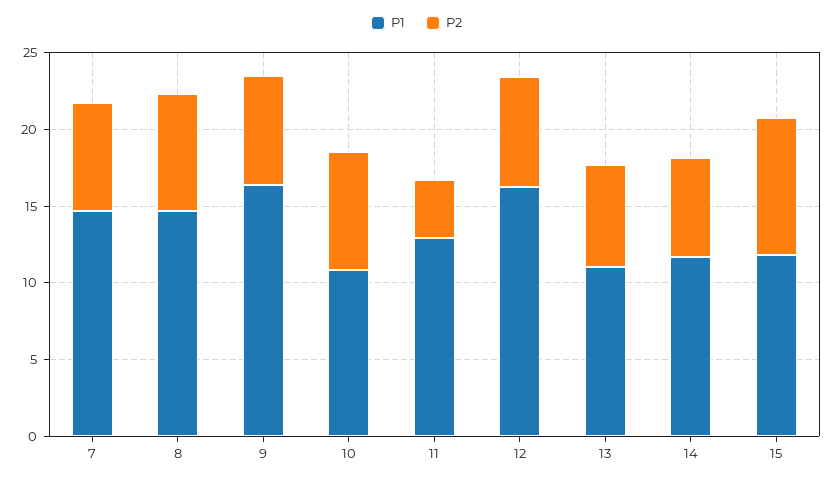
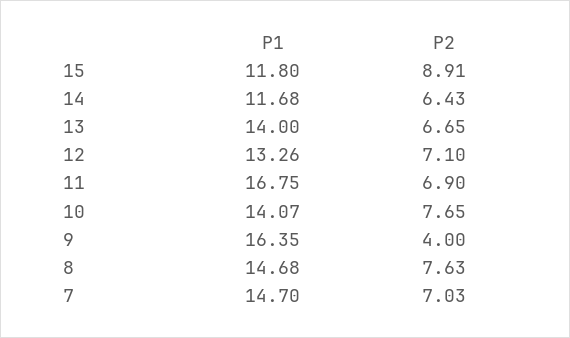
P2, 9: 7 -> 4
P1, 10: 11 -> 14.07
P1, 11: 13 -> 16.75
P2, 11: 4 -> 6.9
P1, 12: 16 -> 13.26
P1, 13: 11 -> 14

